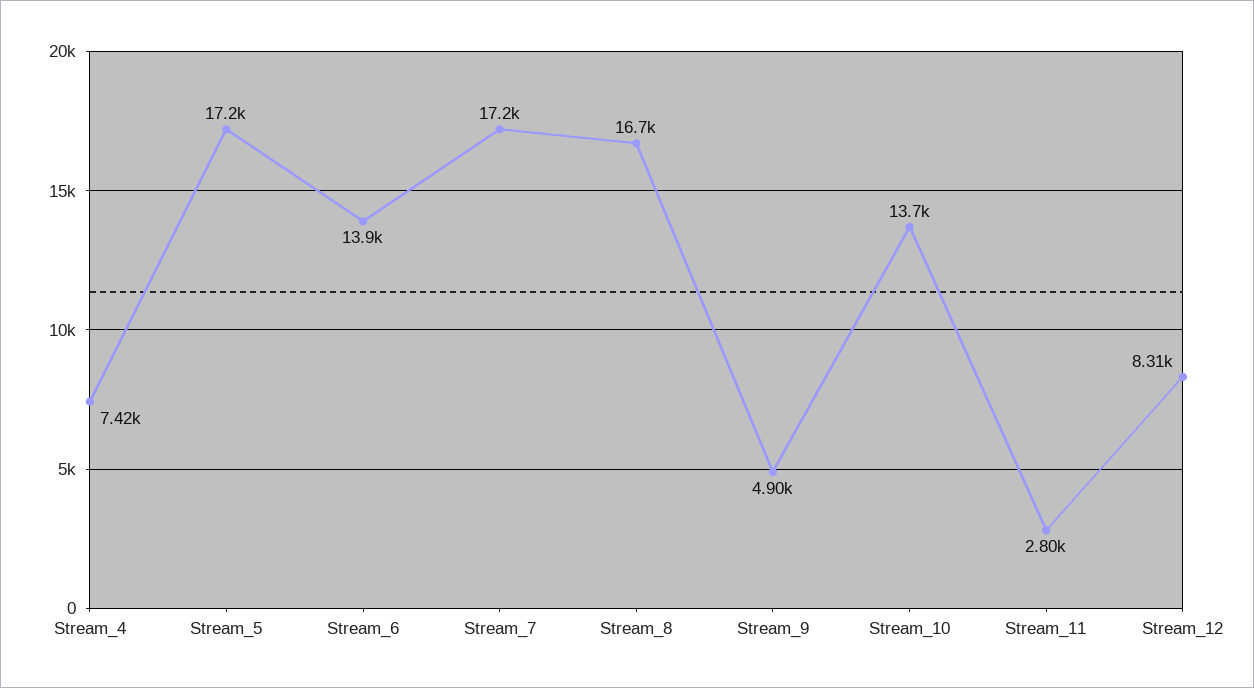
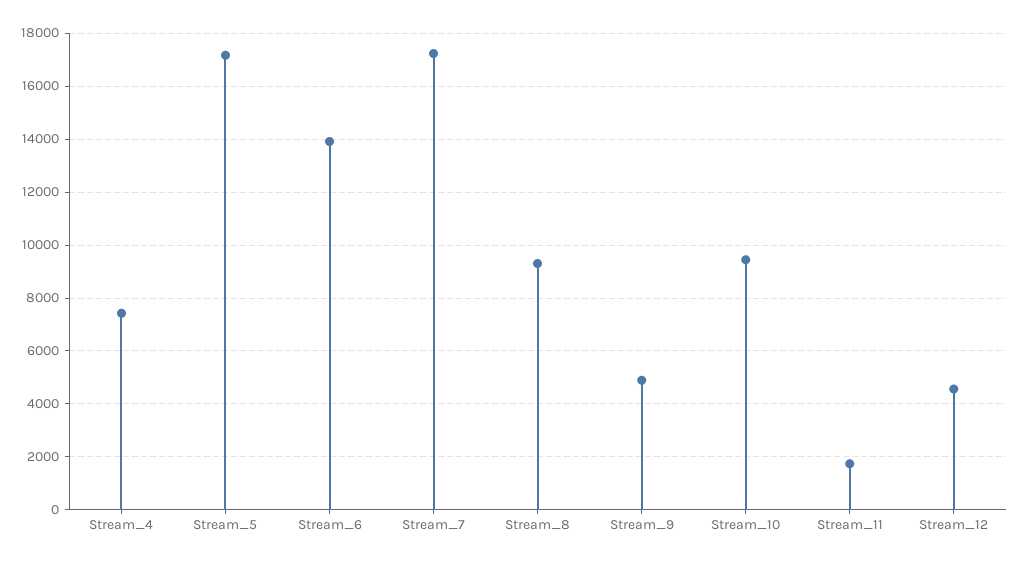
Stream_8: 16700 -> 9250
Stream_10: 13700 -> 9500
Stream_11: 2800 -> 1750
Stream_12: 8310 -> 4500

